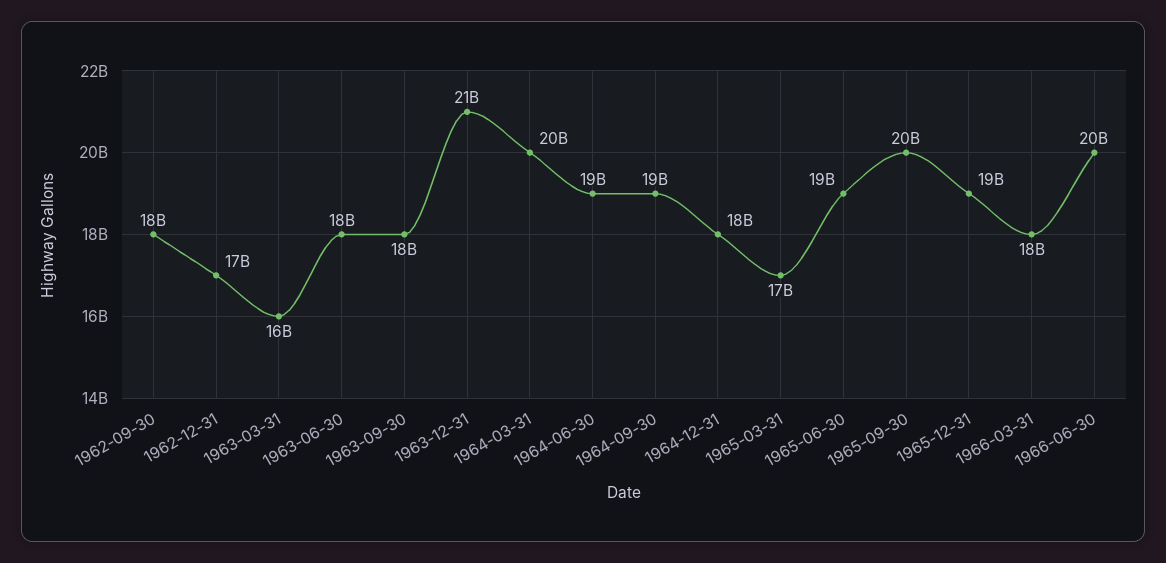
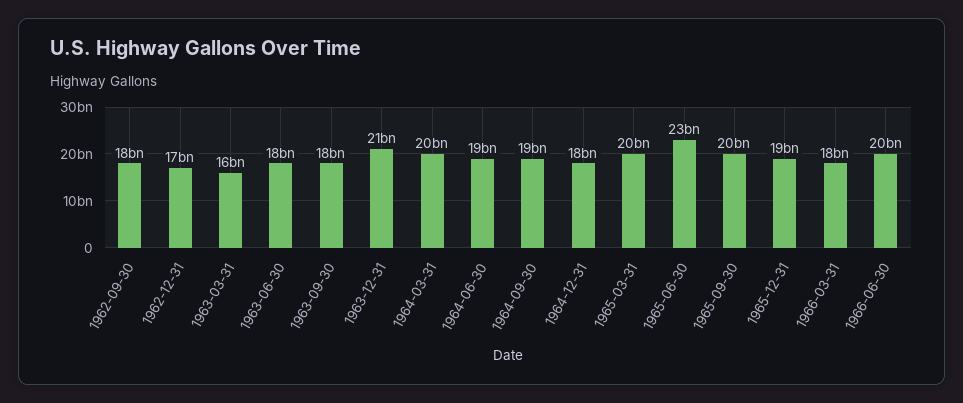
1965-03-31: 17000000000 -> 20000000000
1965-06-30: 19000000000 -> 23000000000

